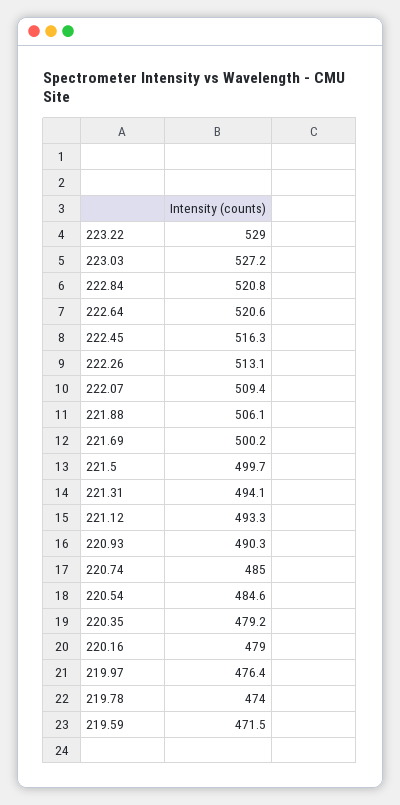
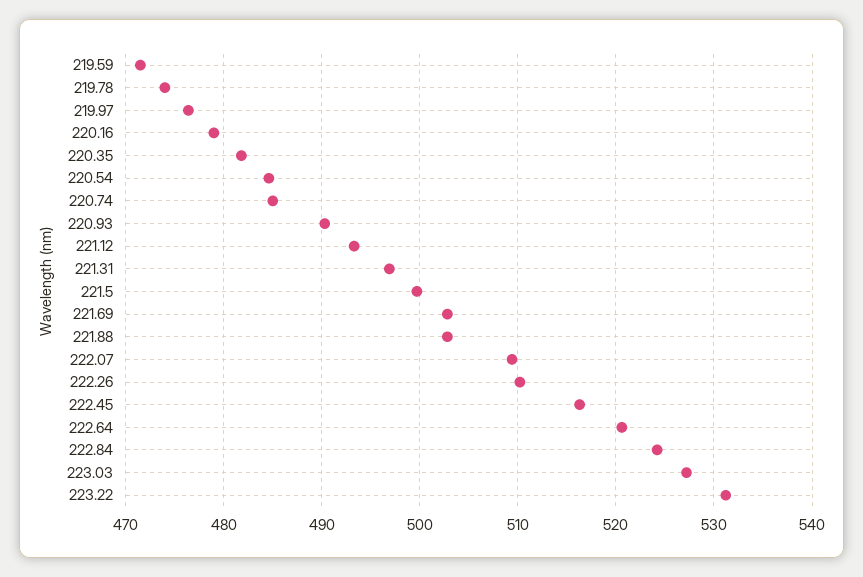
223.22: 529 -> 531
222.84: 520.8 -> 524
222.26: 513.1 -> 510
221.88: 506.1 -> 503
221.69: 500.2 -> 503
221.31: 494.1 -> 497
220.35: 479.2 -> 482

